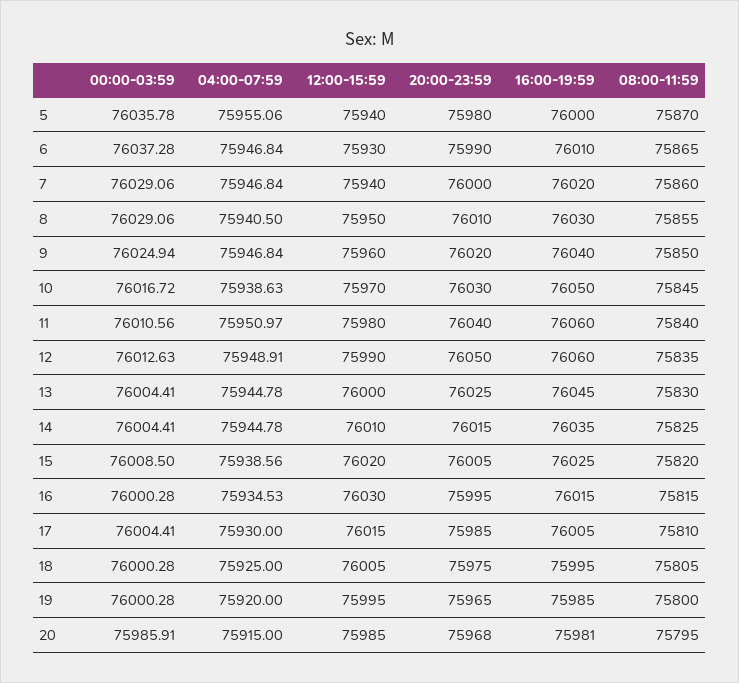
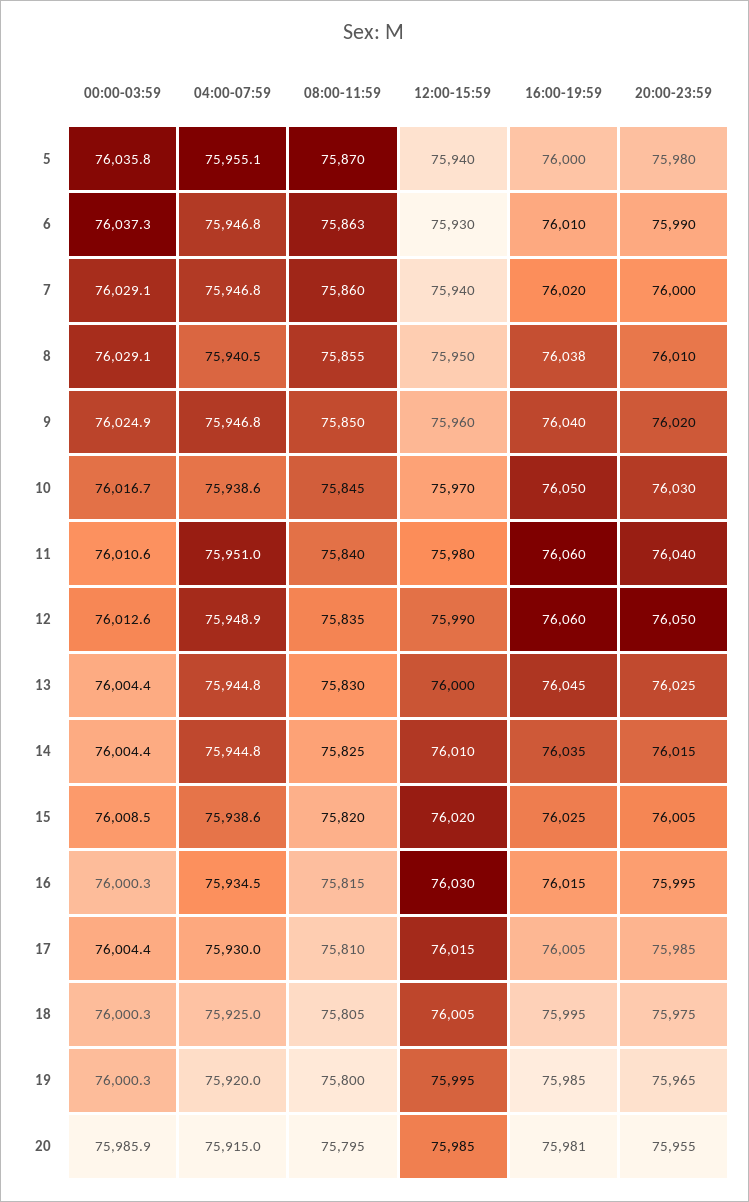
08:00-11:59, 6: 75865 -> 75863
16:00-19:59, 8: 76030 -> 76038
20:00-23:59, 20: 75968 -> 75955

